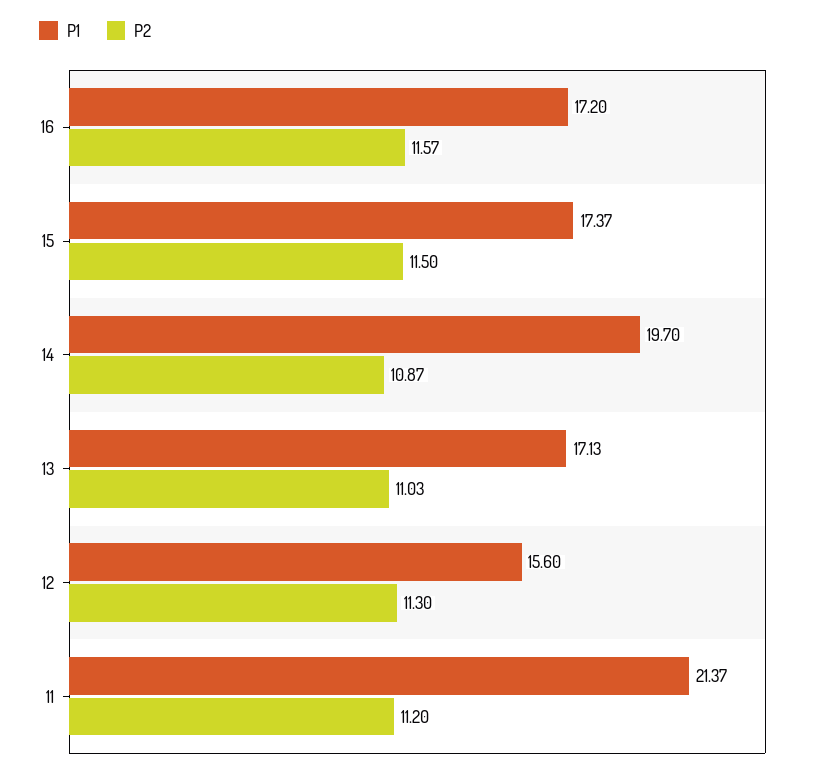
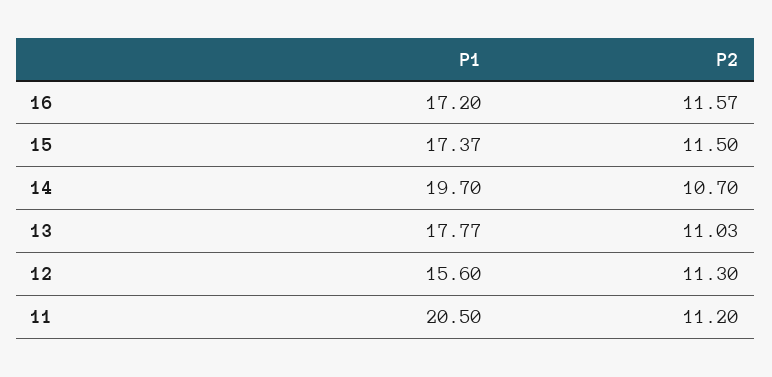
P2, 14: 10.87 -> 10.7
P1, 13: 17.13 -> 17.77
P1, 11: 21.37 -> 20.5

